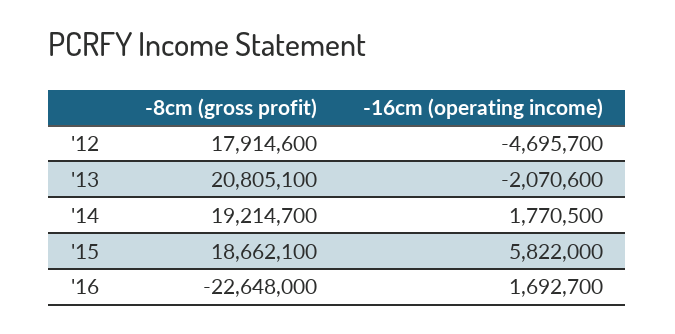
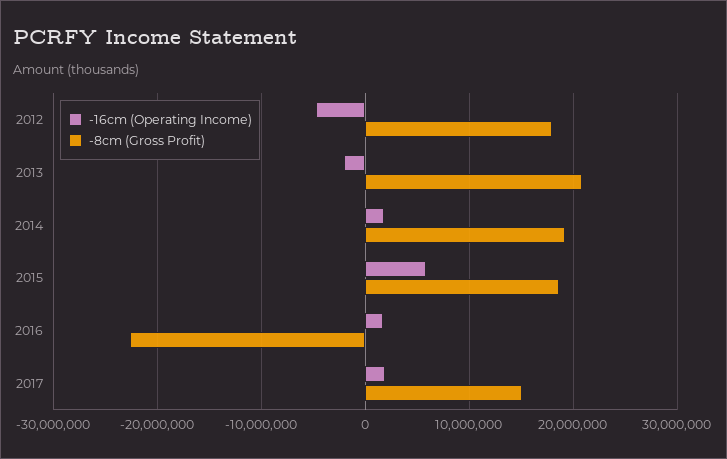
-16cm (operating income), 2017: none -> 2000000
-8cm (gross profit), 2017: none -> 15000000

